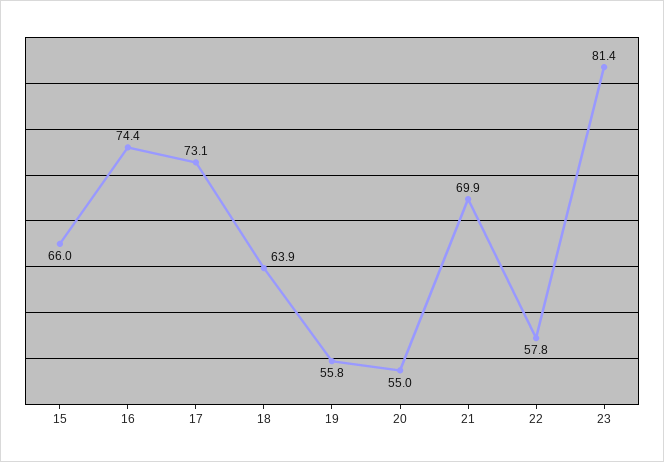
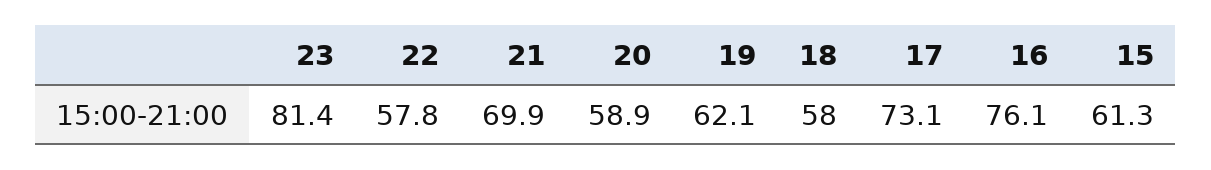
15: 66 -> 61.3
16: 74.4 -> 76.1
18: 63.9 -> 58
19: 55.8 -> 62.1
20: 55 -> 58.9

